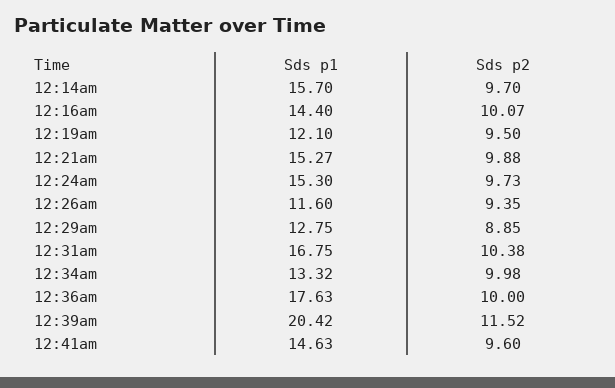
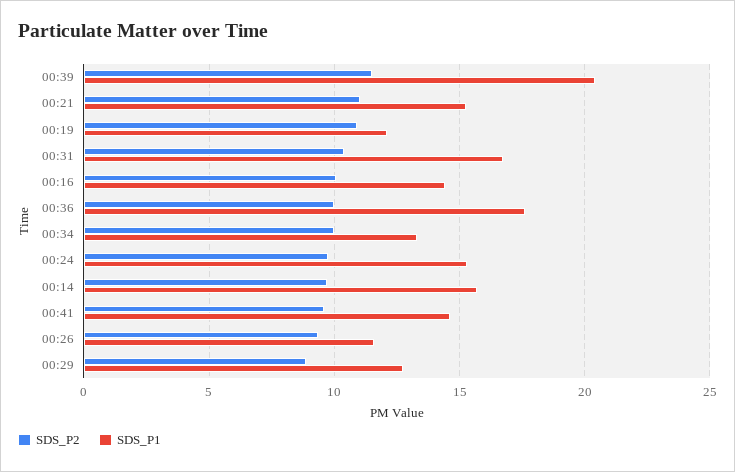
Sds p2, 12:19am: 9.5 -> 11
Sds p2, 12:21am: 9.88 -> 11

